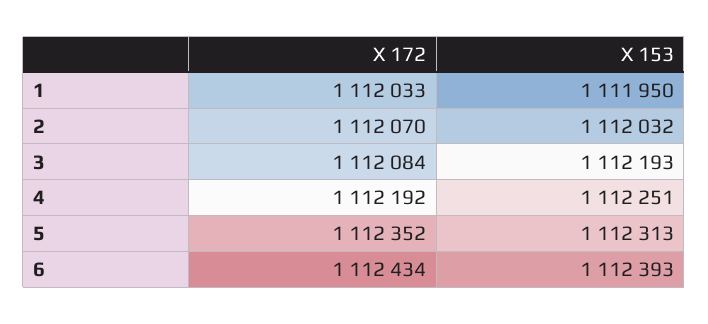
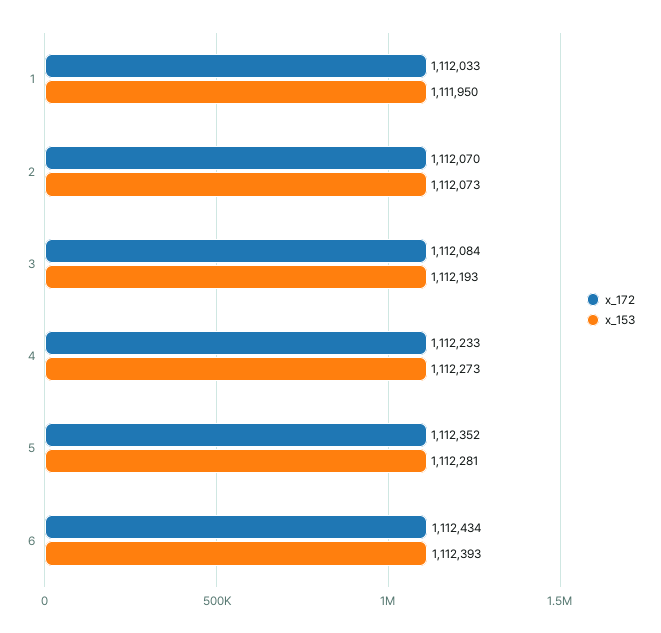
X 153, 2: 1112032 -> 1112073
X 172, 4: 1112192 -> 1112233
X 153, 4: 1112251 -> 1112273
X 153, 5: 1112313 -> 1112281

